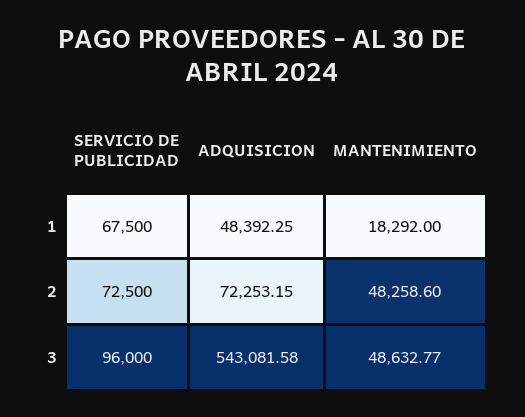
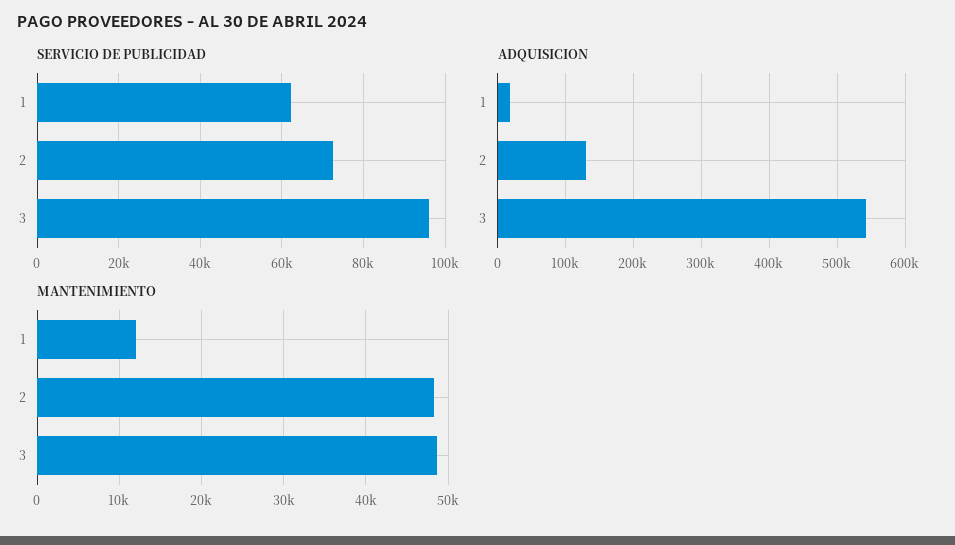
SERVICIO DE PUBLICIDAD, 1: 67500 -> 62000
ADQUISICION, 1: 48392.25 -> 20000
MANTENIMIENTO, 1: 18292 -> 12000
ADQUISICION, 2: 72253.15 -> 130000

